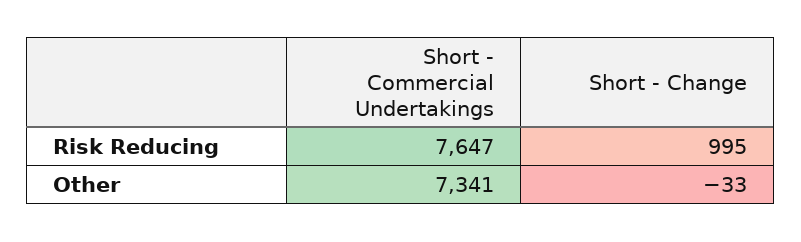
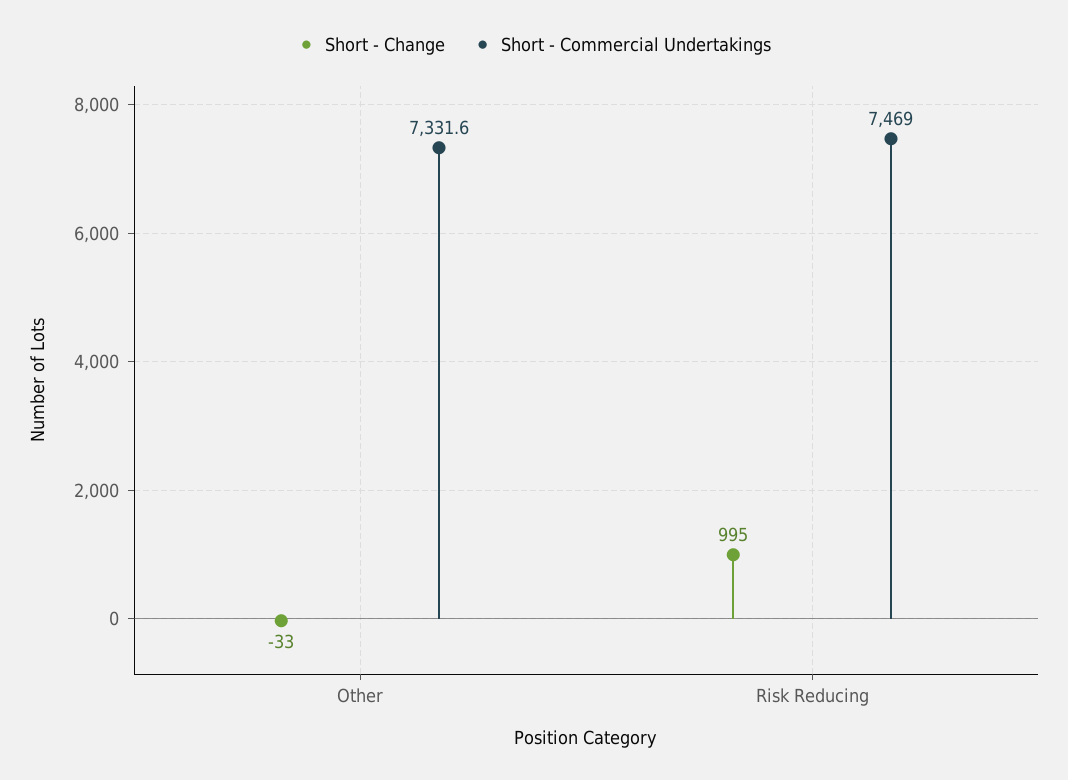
Short - Commercial Undertakings, Risk Reducing: 7647 -> 7469
Short - Commercial Undertakings, Other: 7341 -> 7331.6

